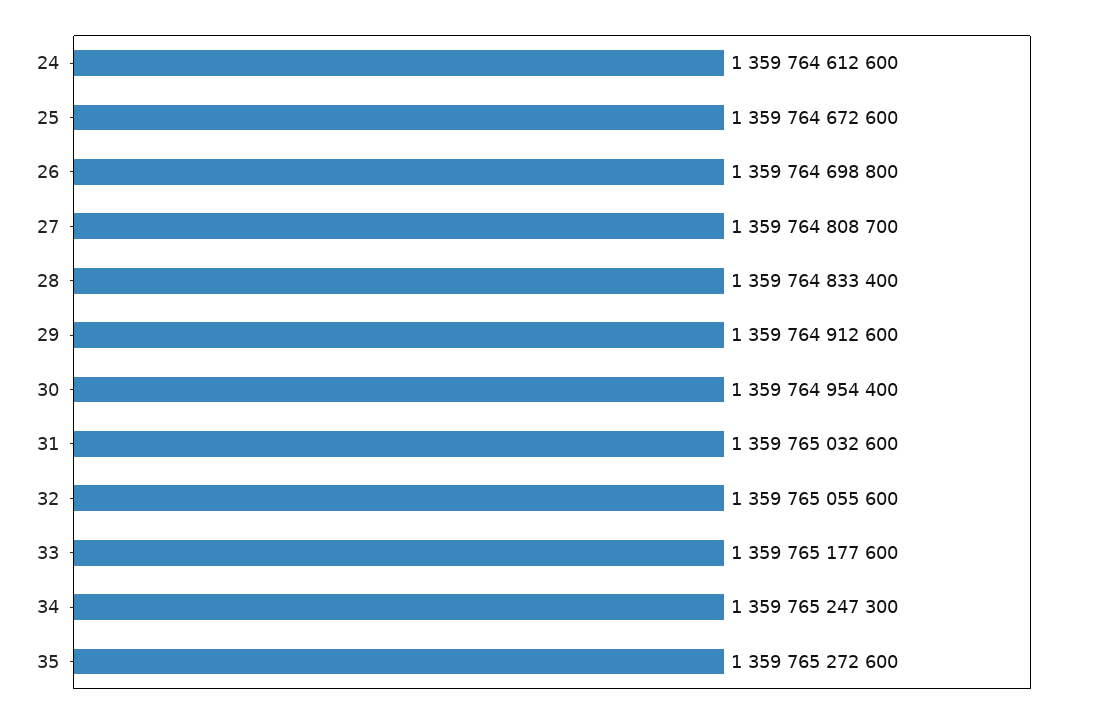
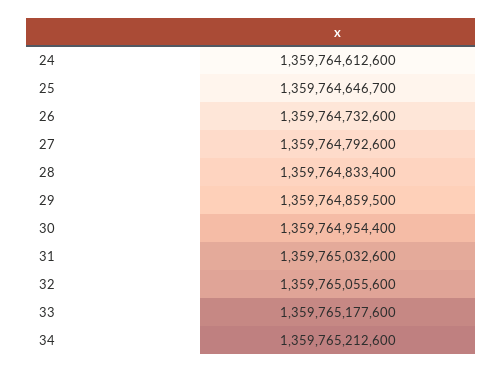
25: 1359764672600 -> 1359764646700
26: 1359764698800 -> 1359764732600
27: 1359764808700 -> 1359764792600
29: 1359764912600 -> 1359764859500
34: 1359765247300 -> 1359765212600
35: 1359765272600 -> none

